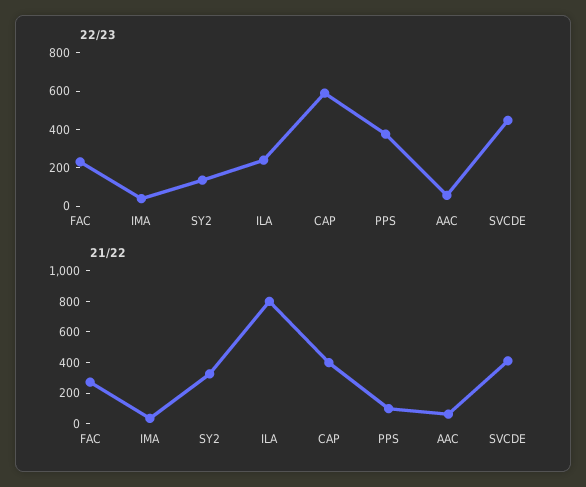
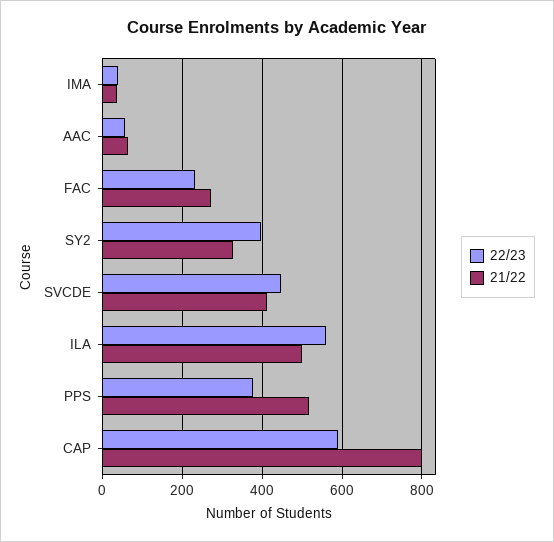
22/23, SY2: 150 -> 400
22/23, ILA: 250 -> 560
21/22, ILA: 800 -> 500
21/22, CAP: 400 -> 800
21/22, PPS: 100 -> 520

